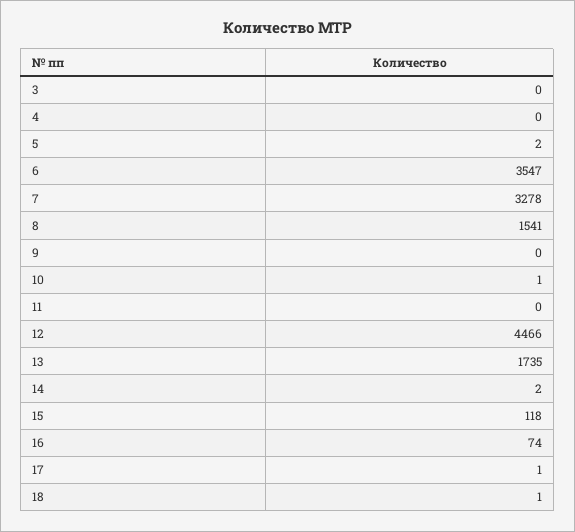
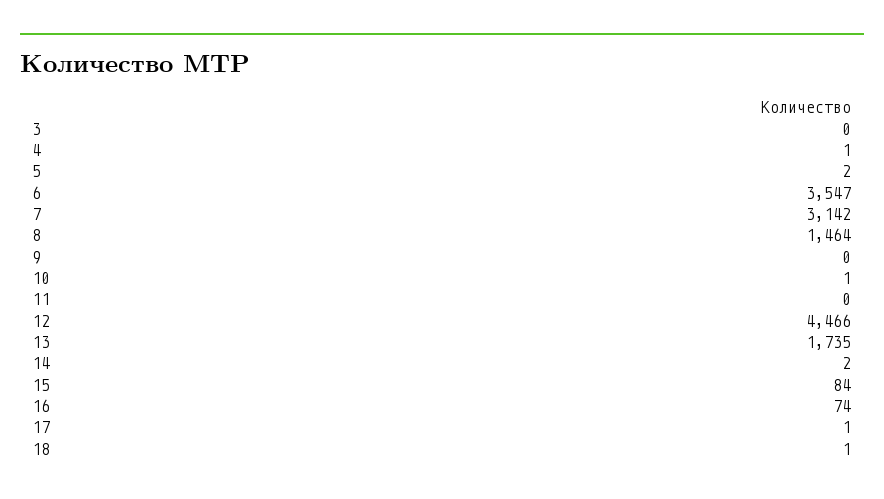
4: 0 -> 1
7: 3278 -> 3142
8: 1541 -> 1464
15: 118 -> 84

